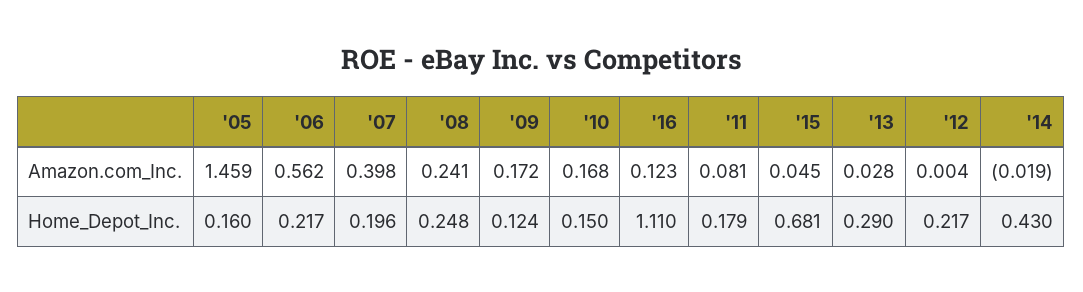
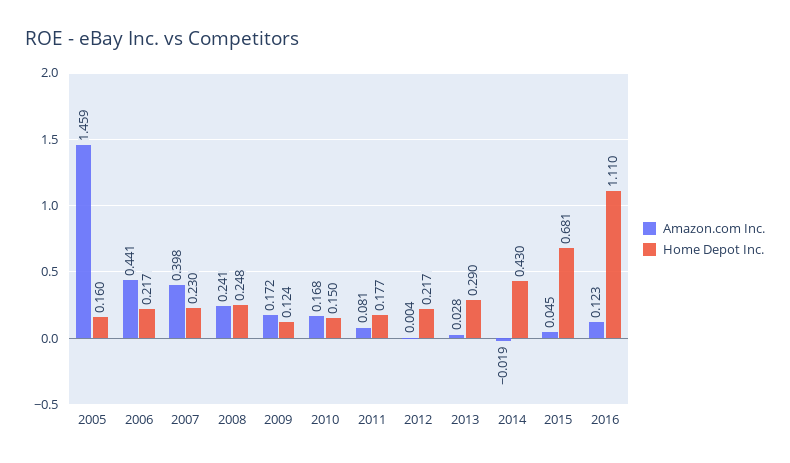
Amazon.com_Inc., '06: 0.562 -> 0.441
Home_Depot_Inc., '07: 0.196 -> 0.23
Home_Depot_Inc., '11: 0.179 -> 0.177

